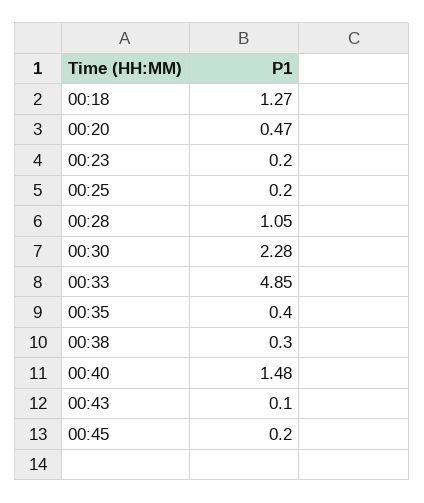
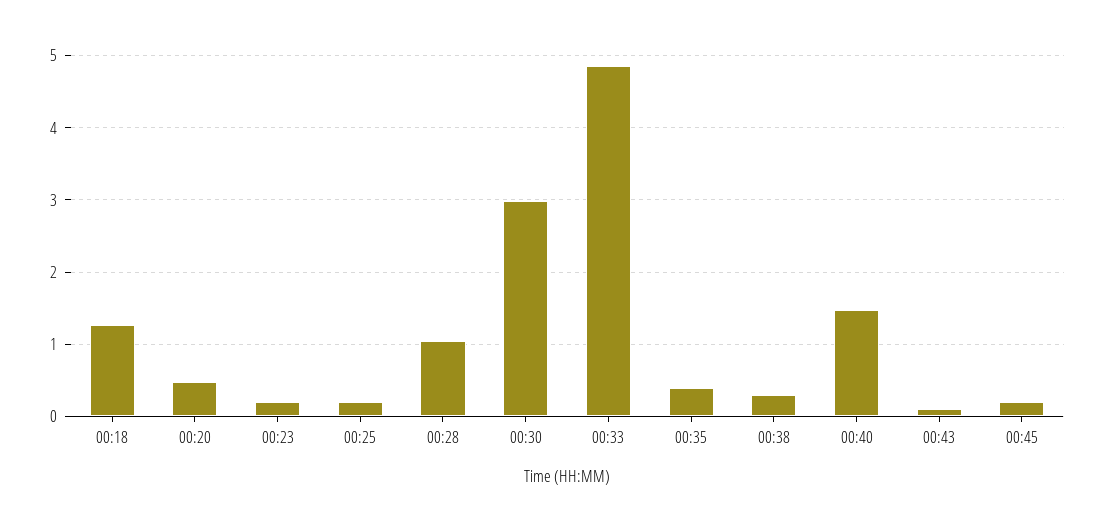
00:30: 2.28 -> 3

